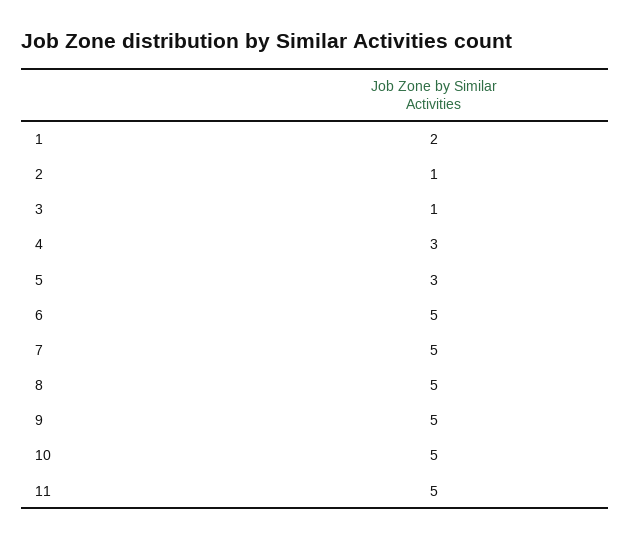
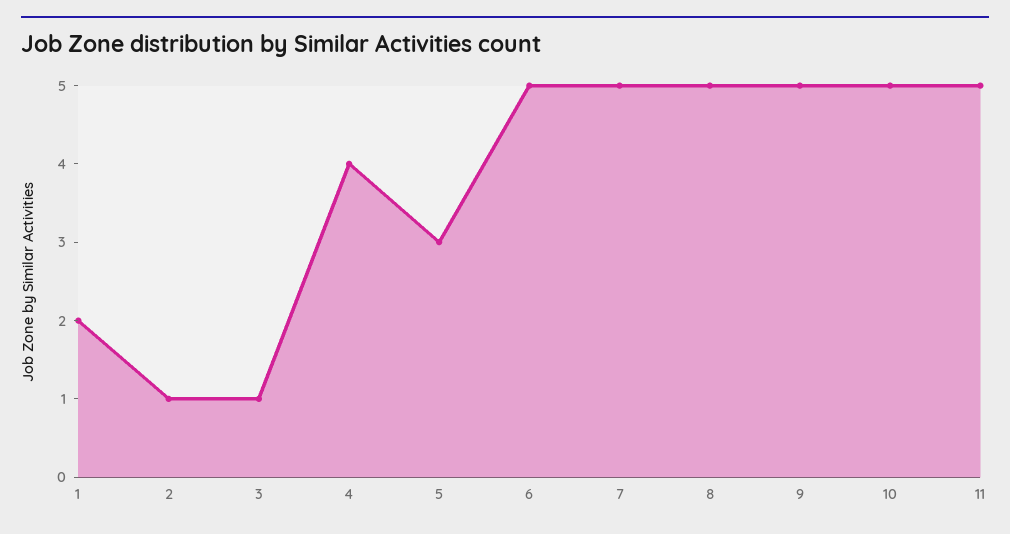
4: 3 -> 4

